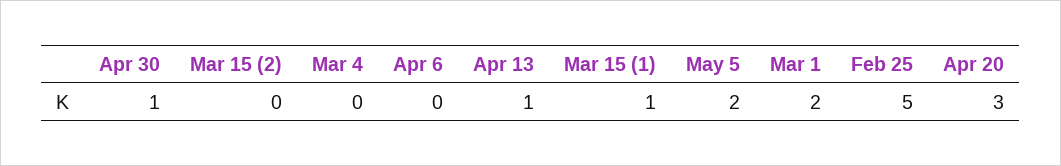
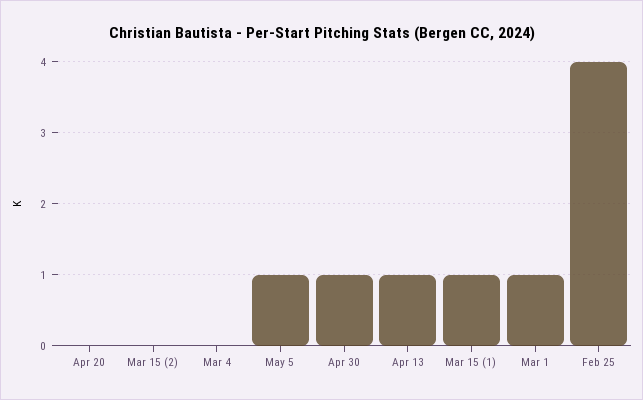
Apr 6: 0 -> none
May 5: 2 -> 1
Mar 1: 2 -> 1
Feb 25: 5 -> 4
Apr 20: 3 -> 0

